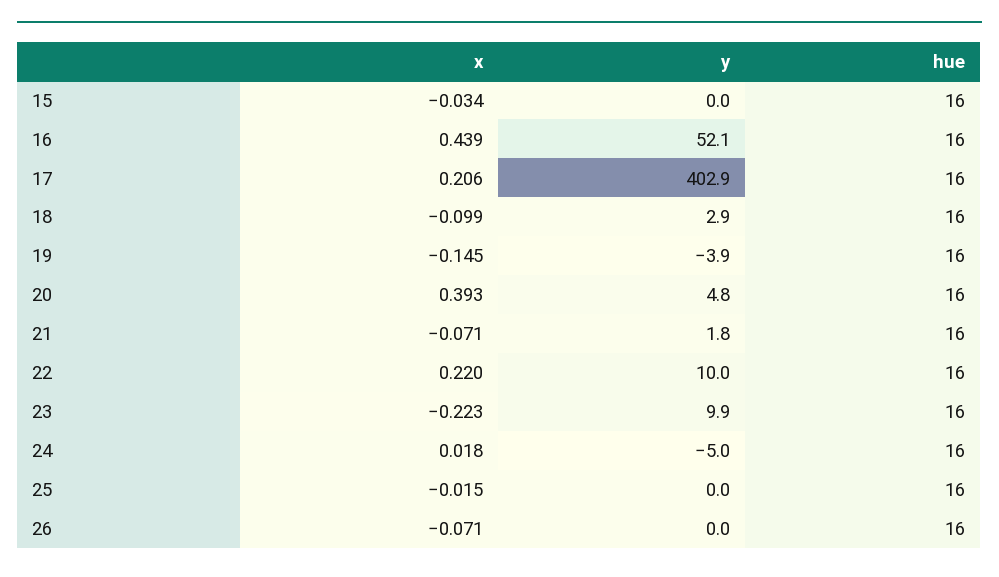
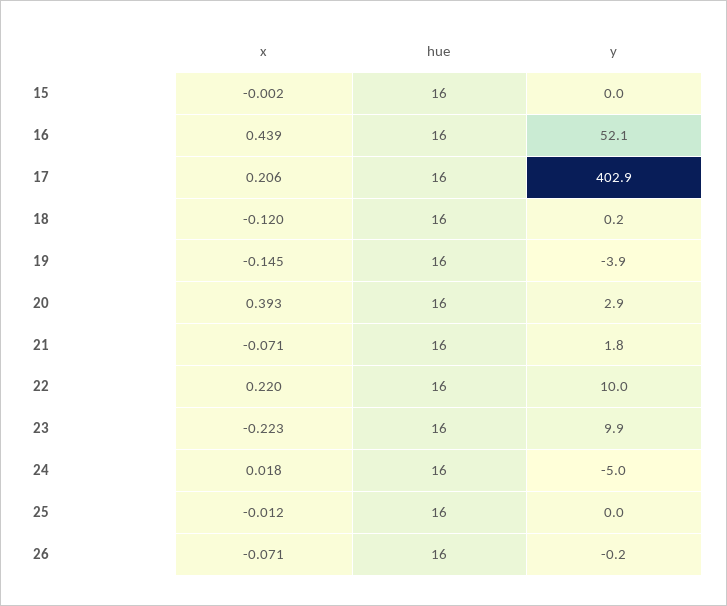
x, 15: -0.034 -> -0.002
x, 18: -0.099 -> -0.12
y, 18: 2.9 -> 0.2
y, 20: 4.8 -> 2.9
x, 25: -0.015 -> -0.012
y, 26: 0 -> -0.2

